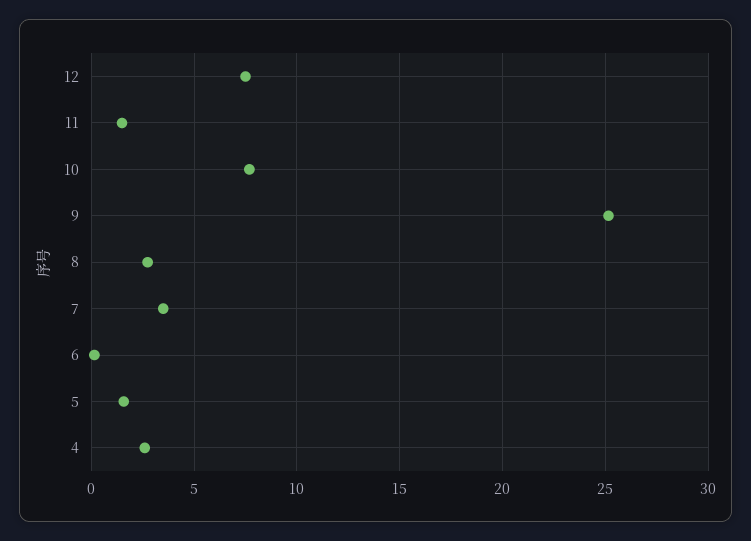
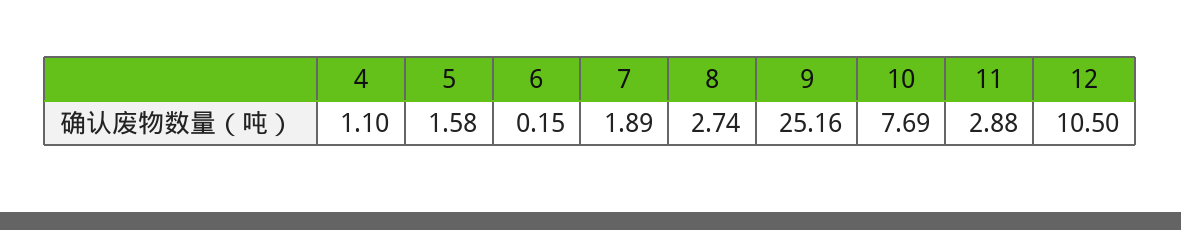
12: 7.5 -> 10.5
11: 1.5 -> 2.88
7: 3.5 -> 1.89
4: 2.5 -> 1.1

